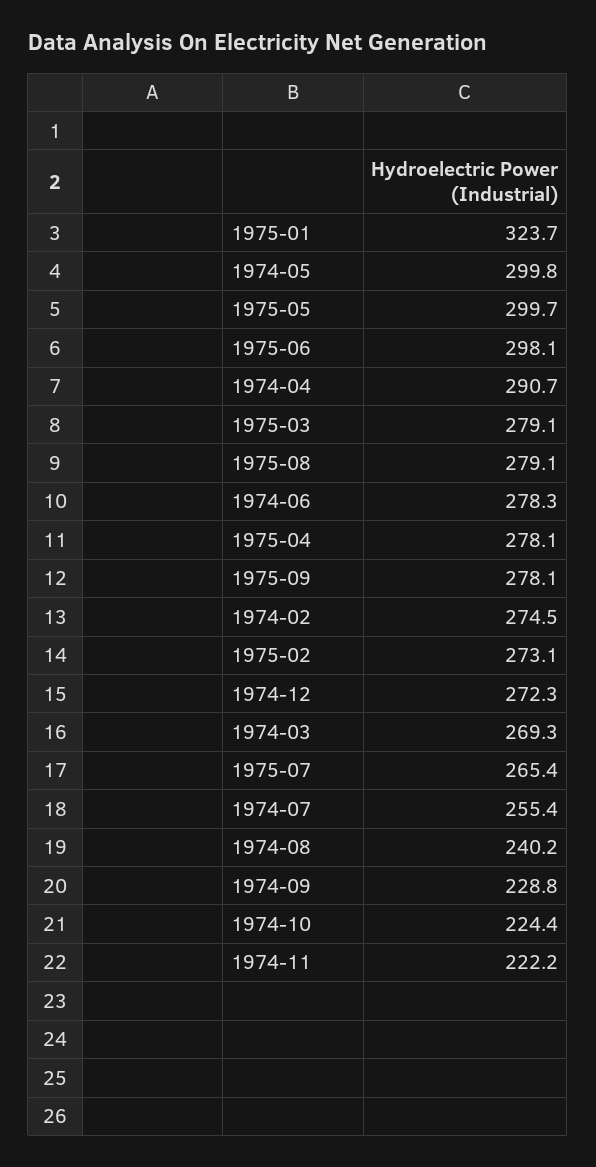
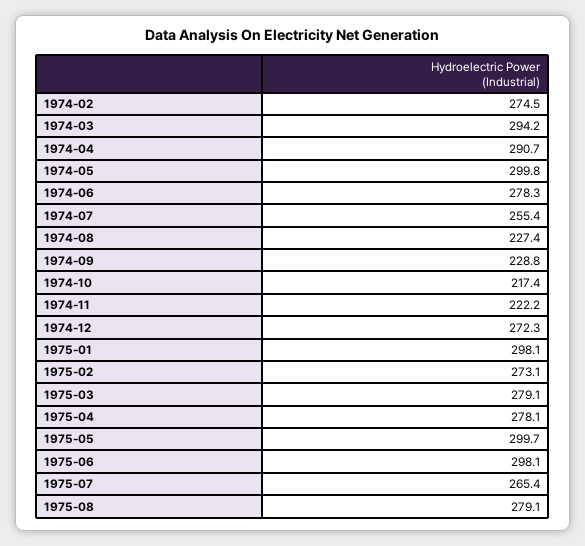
1975-01: 323.7 -> 298.1
1975-09: 278.1 -> none
1974-03: 269.3 -> 294.2
1974-08: 240.2 -> 227.4
1974-10: 224.4 -> 217.4

